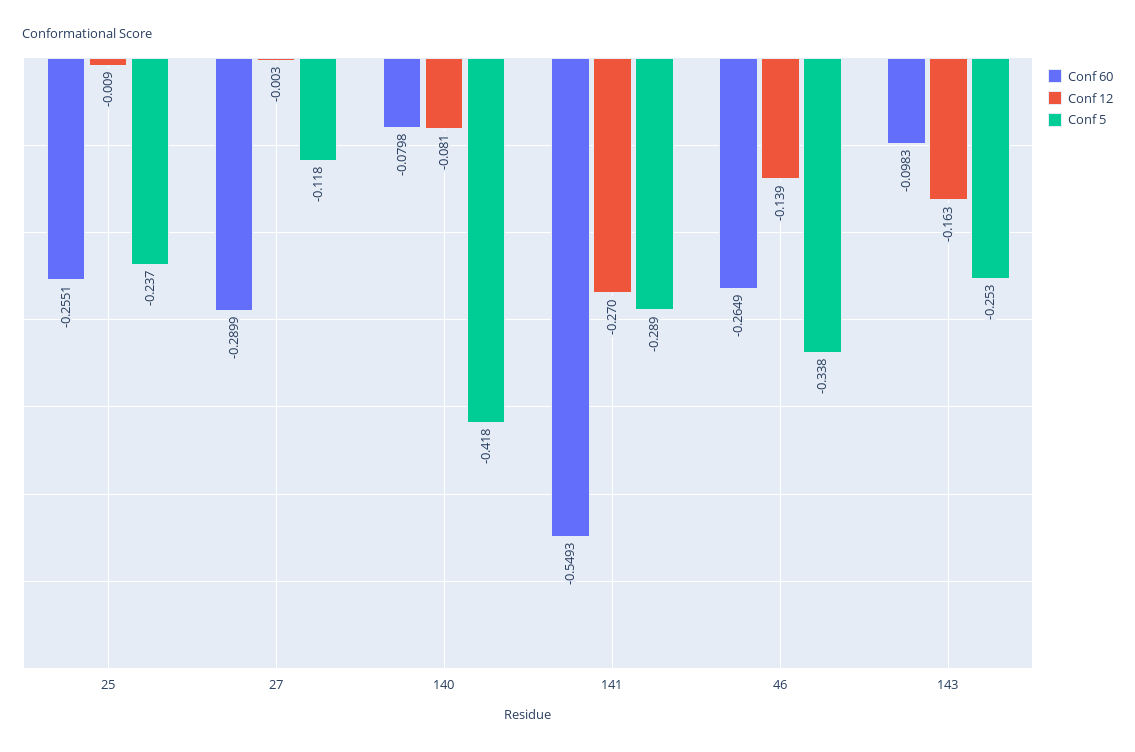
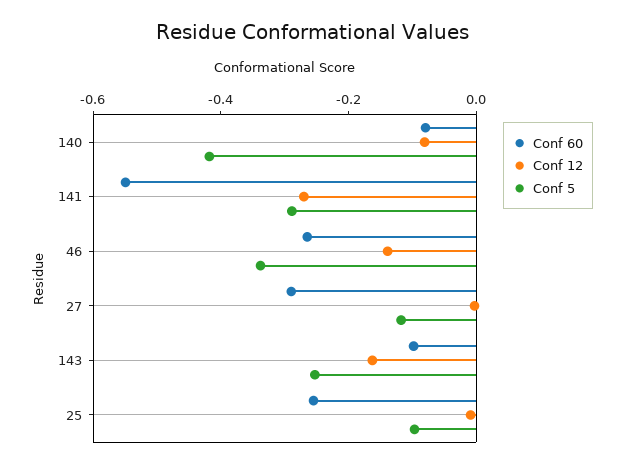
Conf 5, 25: -0.237 -> -0.1

